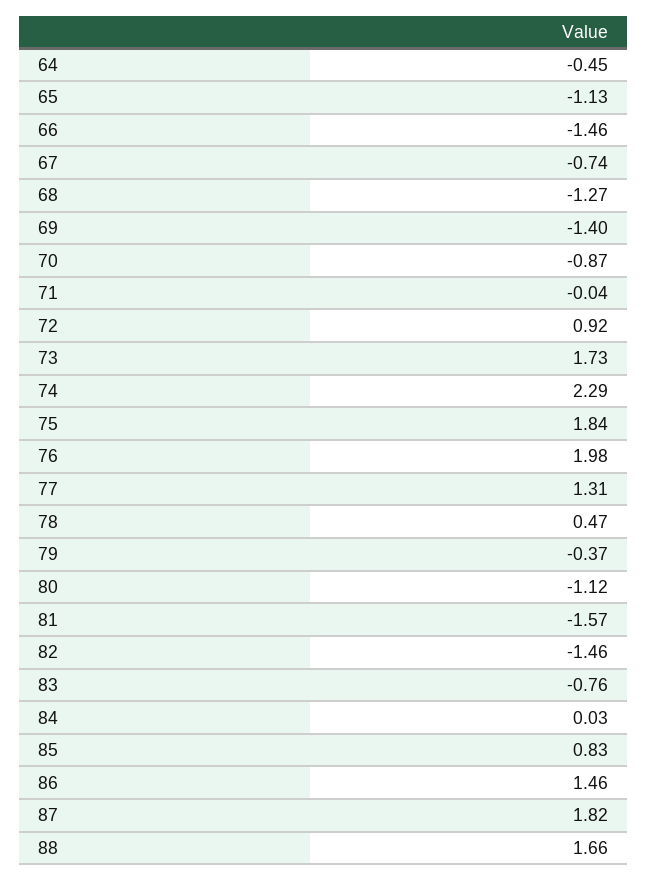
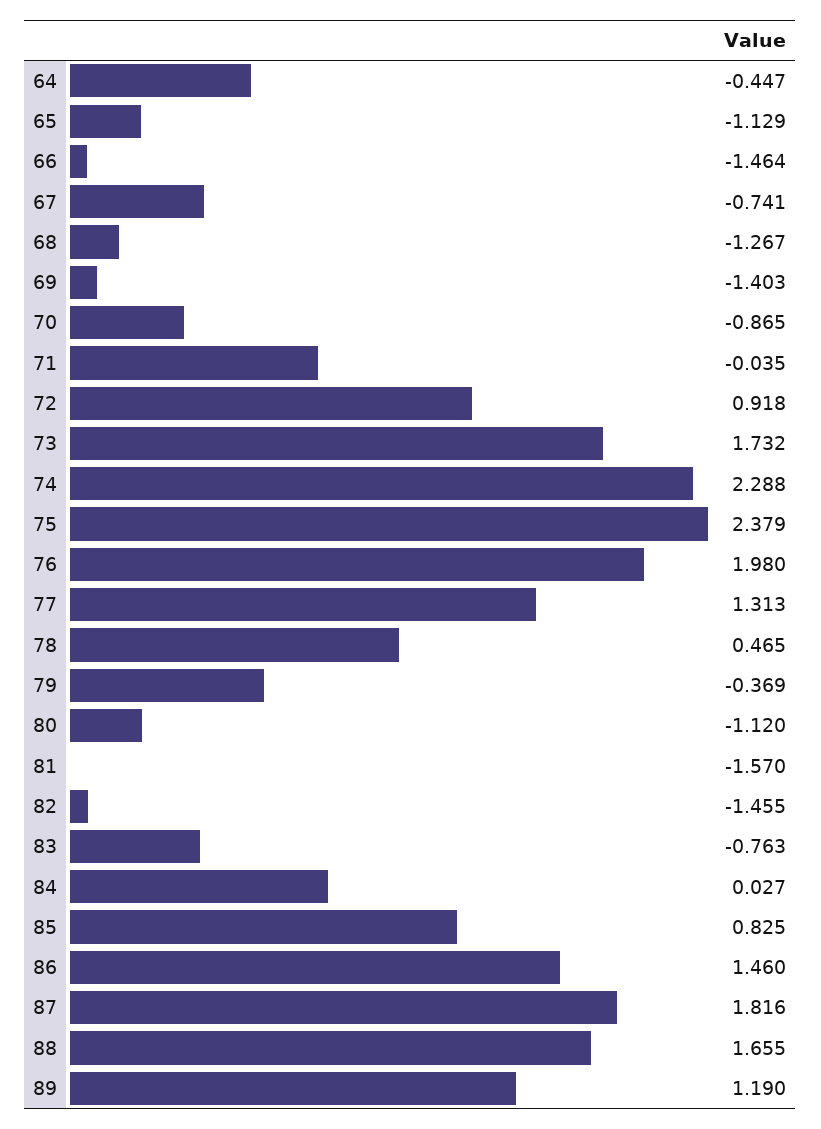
75: 1.84 -> 2.379
89: none -> 1.19

